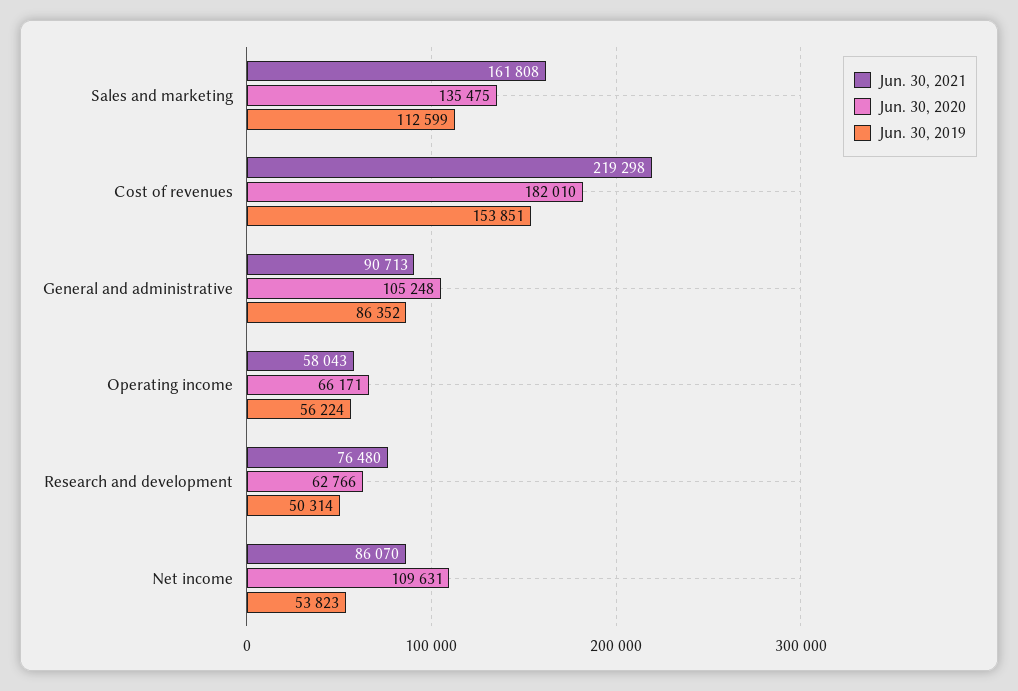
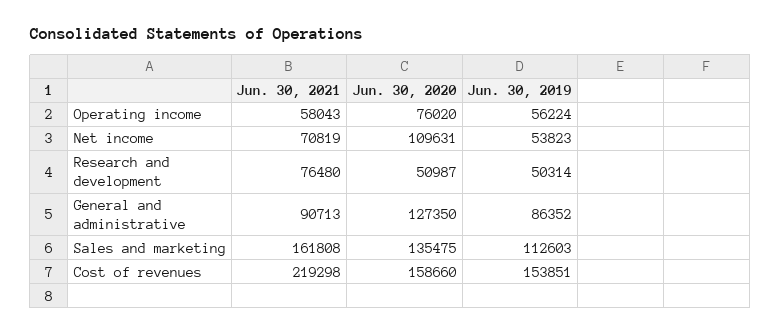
Jun. 30, 2019, Sales and marketing: 112599 -> 112603
Jun. 30, 2020, Cost of revenues: 182010 -> 158660
Jun. 30, 2020, General and administrative: 105248 -> 127350
Jun. 30, 2020, Operating income: 66171 -> 76020
Jun. 30, 2020, Research and development: 62766 -> 50987
Jun. 30, 2021, Net income: 86070 -> 70819

